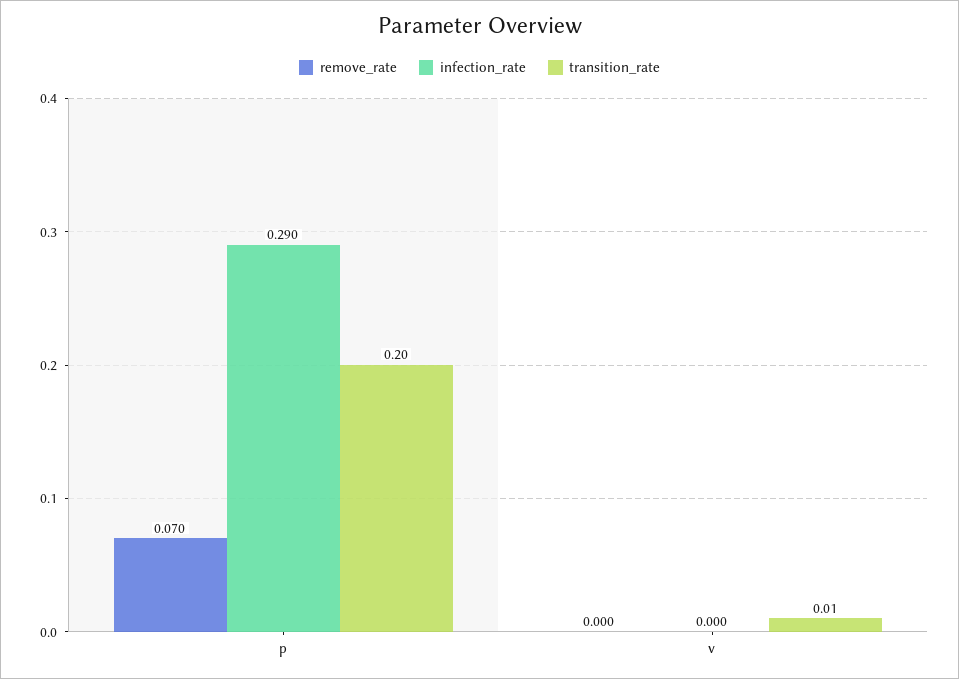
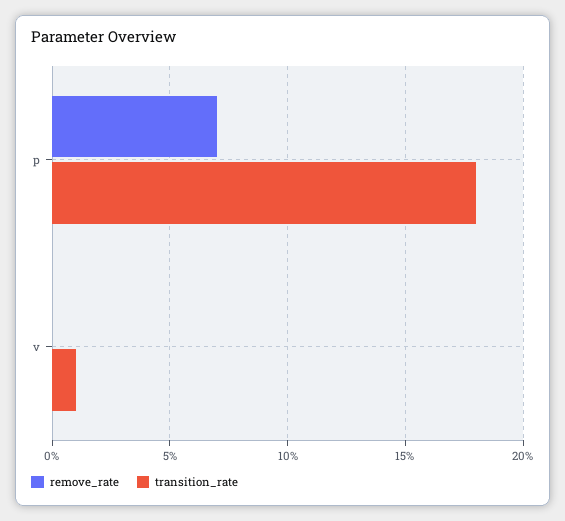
infection_rate, p: 0.29 -> none
transition_rate, p: 0.2 -> 0.18
infection_rate, v: 0 -> none

